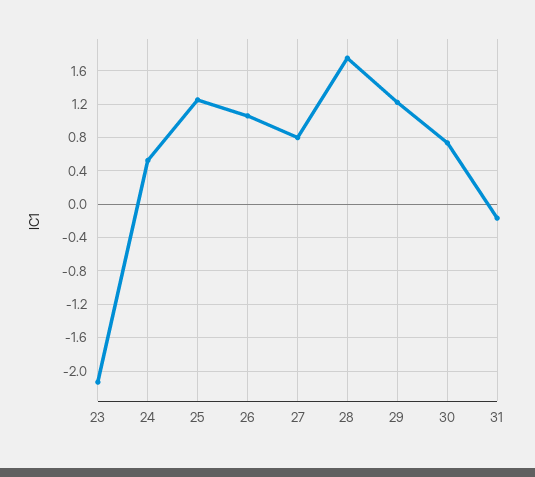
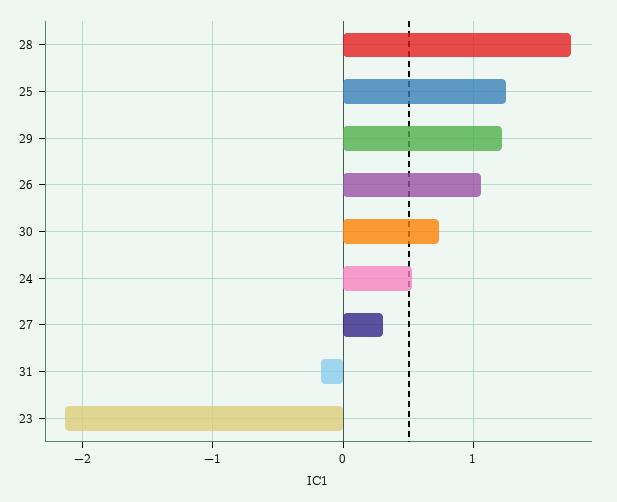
27: 0.8 -> 0.3

